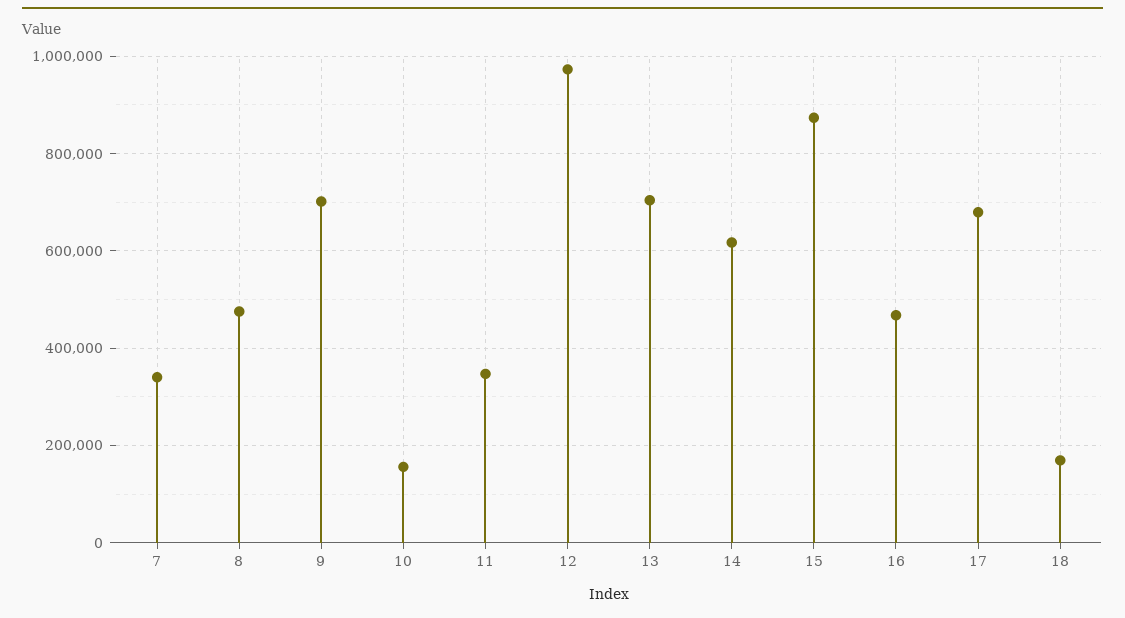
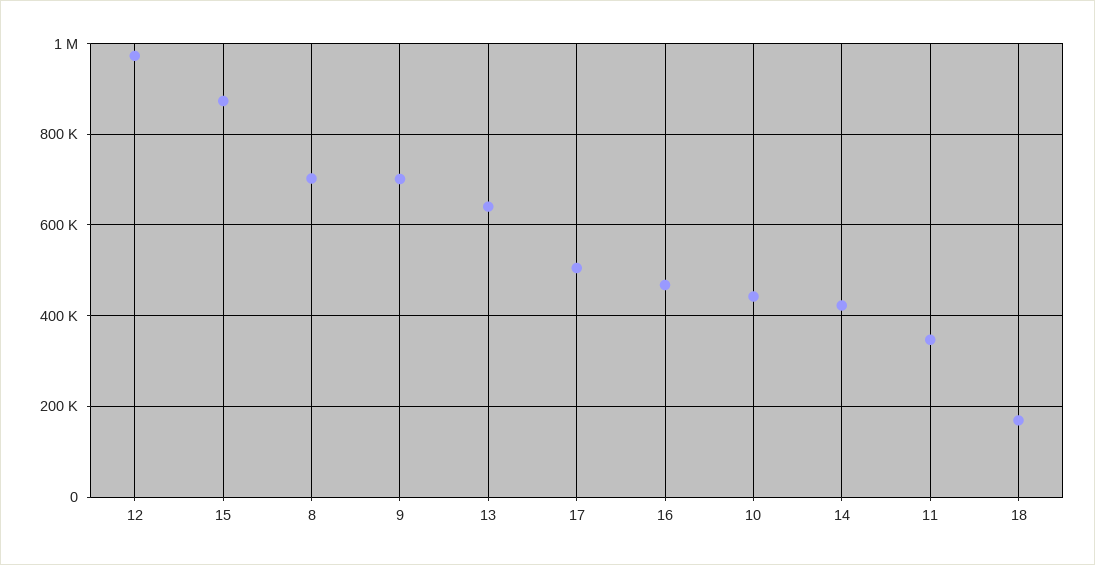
7: 340000 -> none
8: 480000 -> 700000
10: 160000 -> 440000
13: 700000 -> 640000
14: 620000 -> 420000
17: 680000 -> 500000

